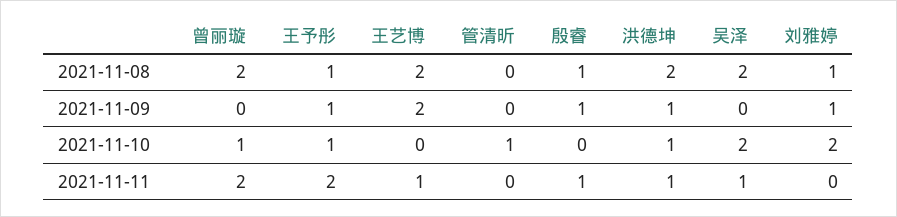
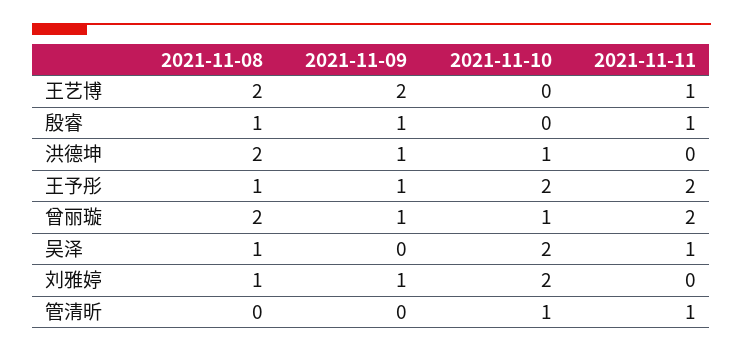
吴泽, 2021-11-08: 2 -> 1
曾丽璇, 2021-11-09: 0 -> 1
王予彤, 2021-11-10: 1 -> 2
管清昕, 2021-11-11: 0 -> 1
洪德坤, 2021-11-11: 1 -> 0

